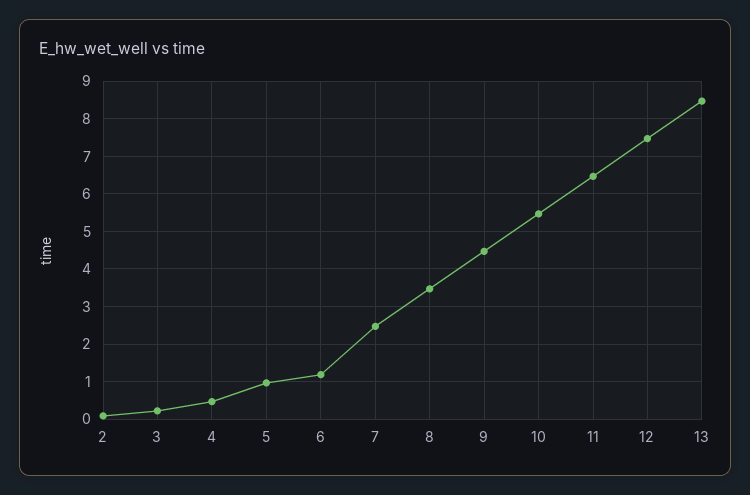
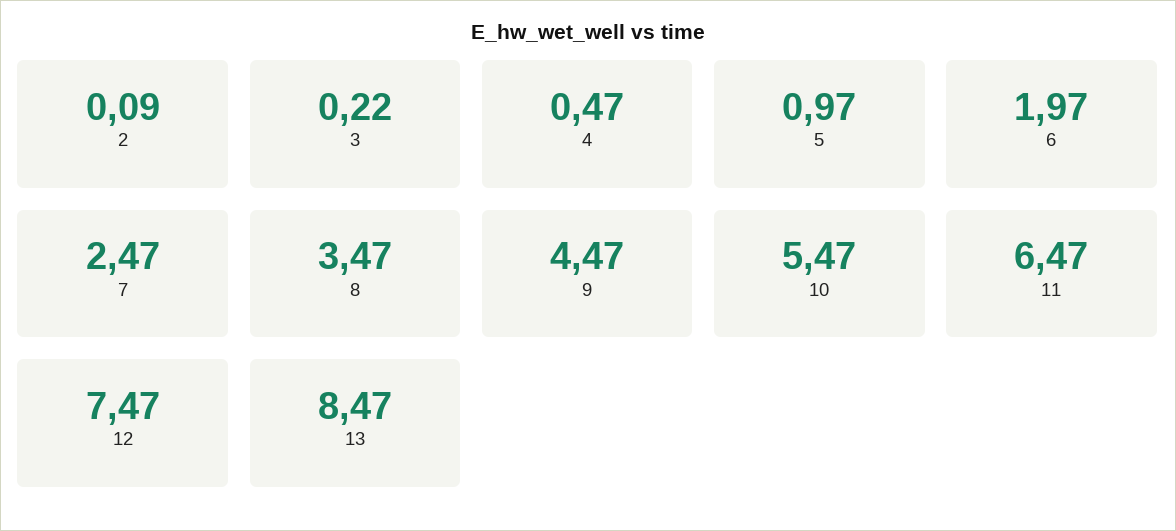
6: 1.2 -> 1.97

